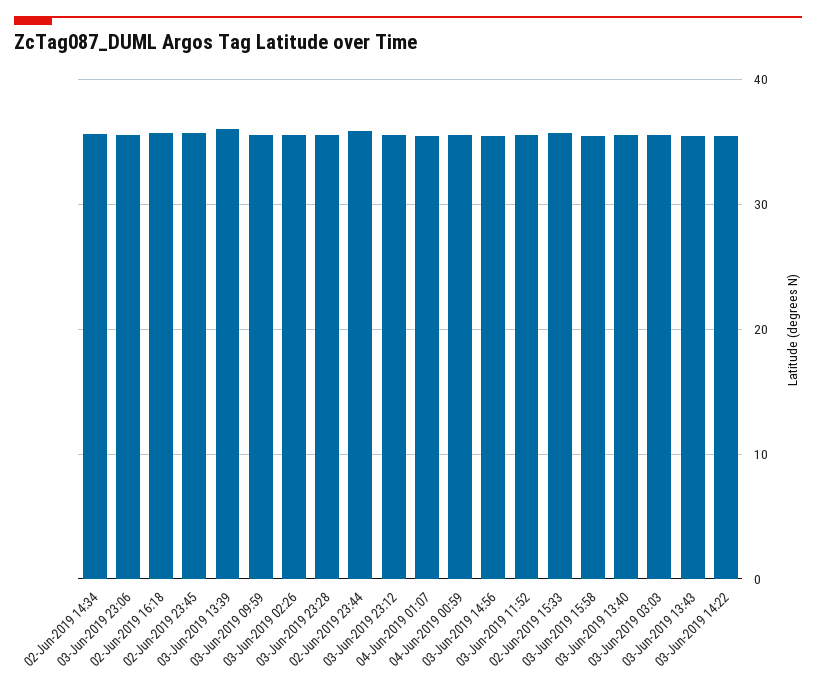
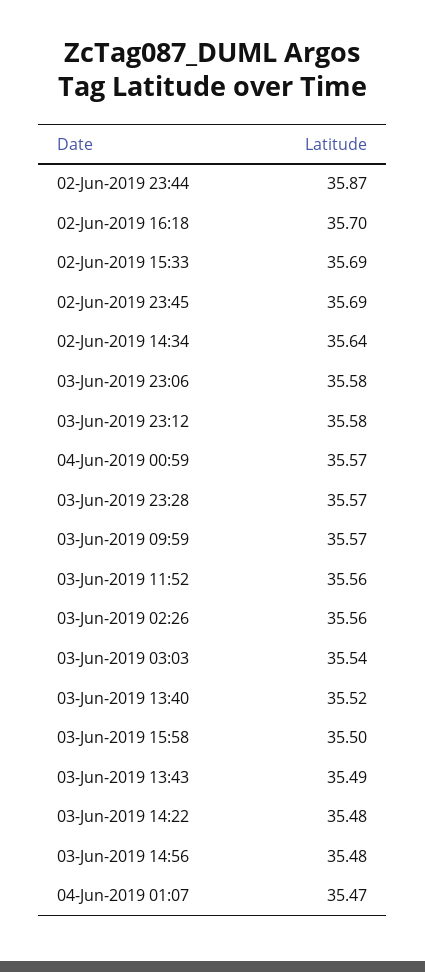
03-Jun-2019 13:39: 36 -> none

